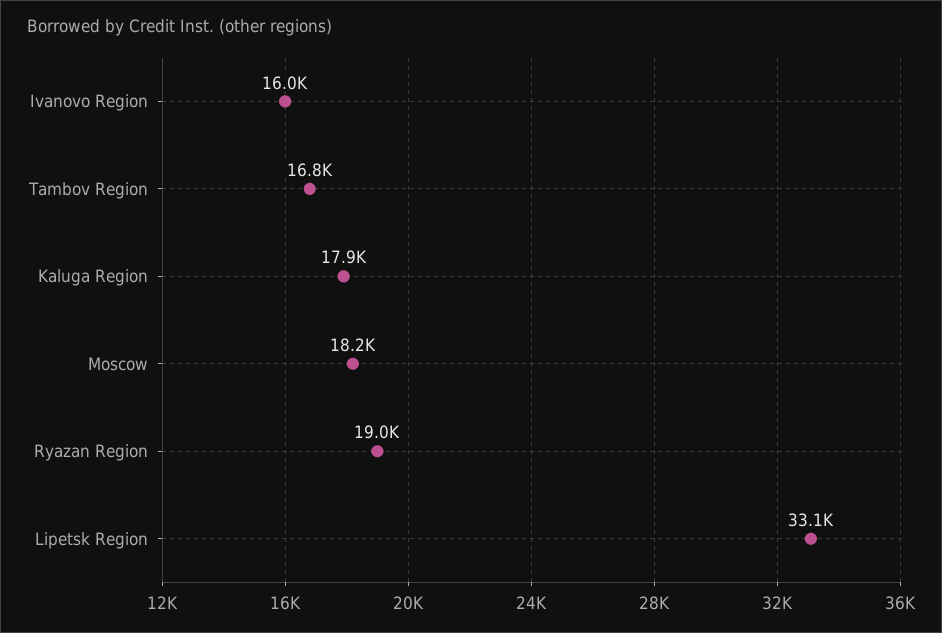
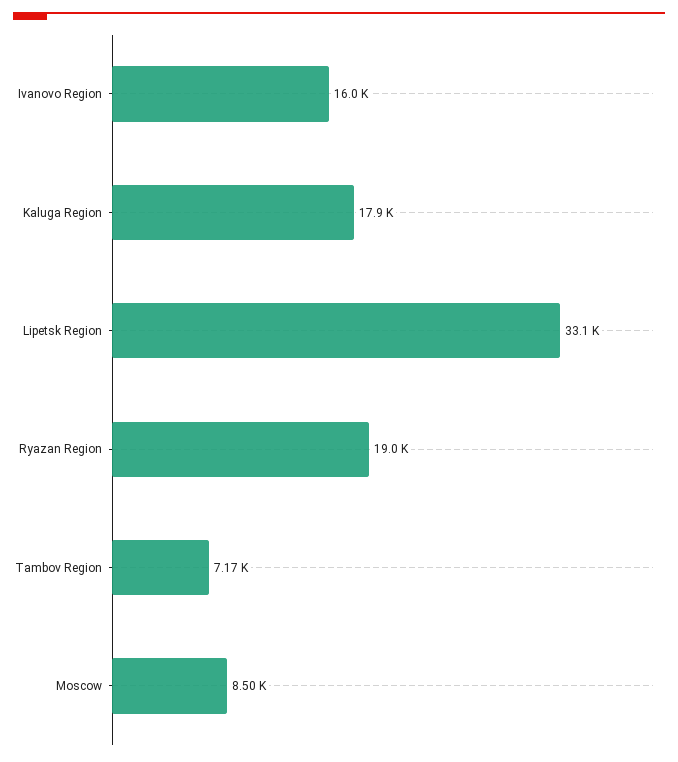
Tambov Region: 16800 -> 7170
Moscow: 18200 -> 8500

